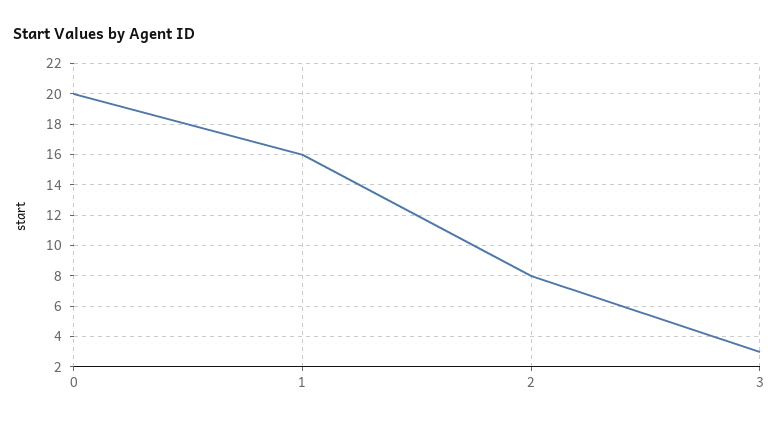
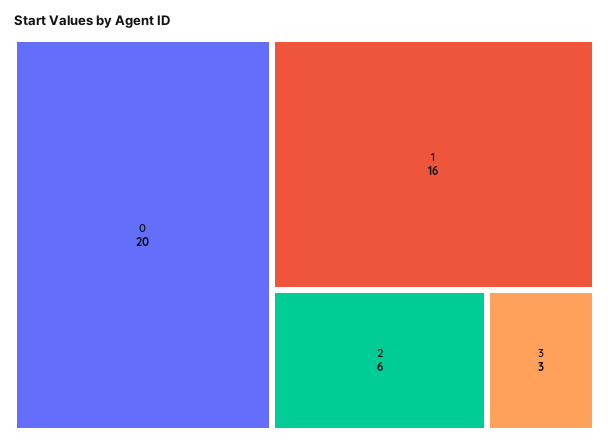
2: 8 -> 6

